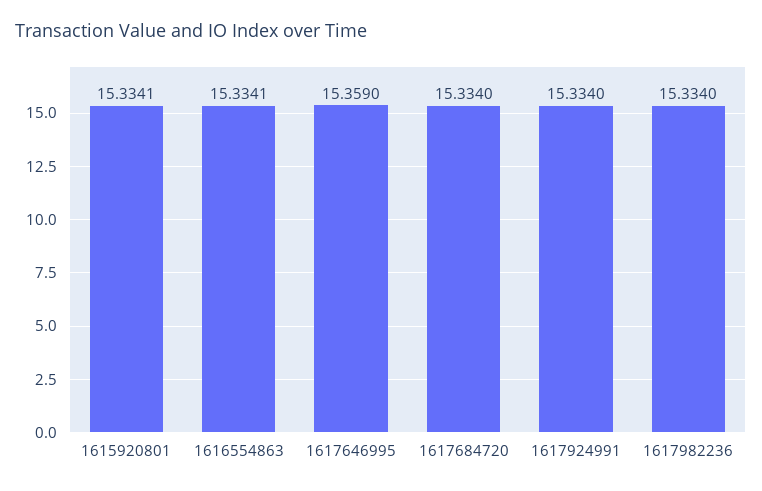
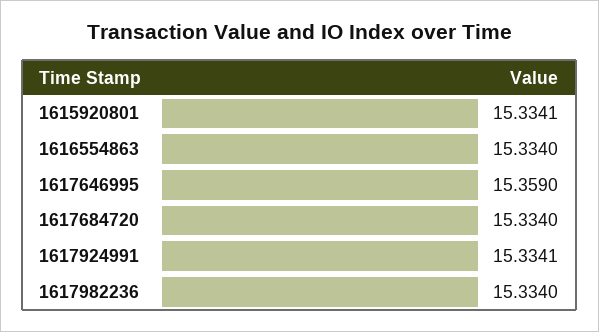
1616554863: 15.3341 -> 15.334
1617924991: 15.334 -> 15.3341

